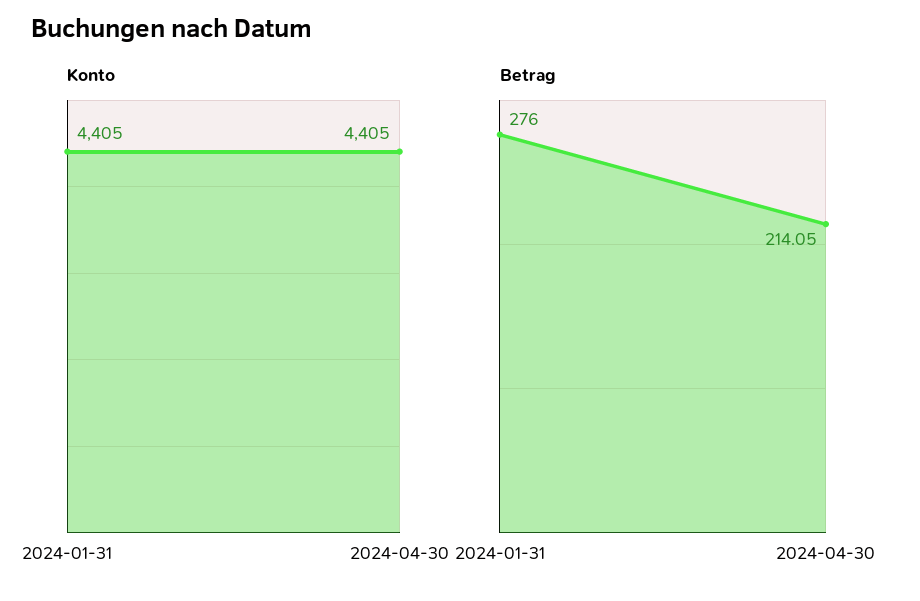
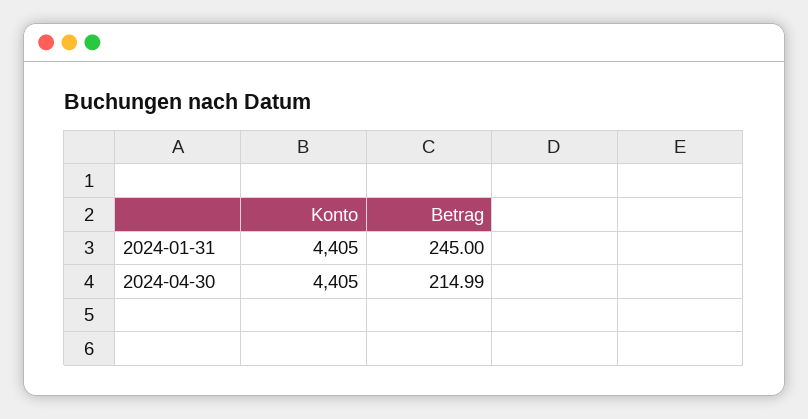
Betrag, 2024-01-31: 276 -> 245
Betrag, 2024-04-30: 214.05 -> 214.99

